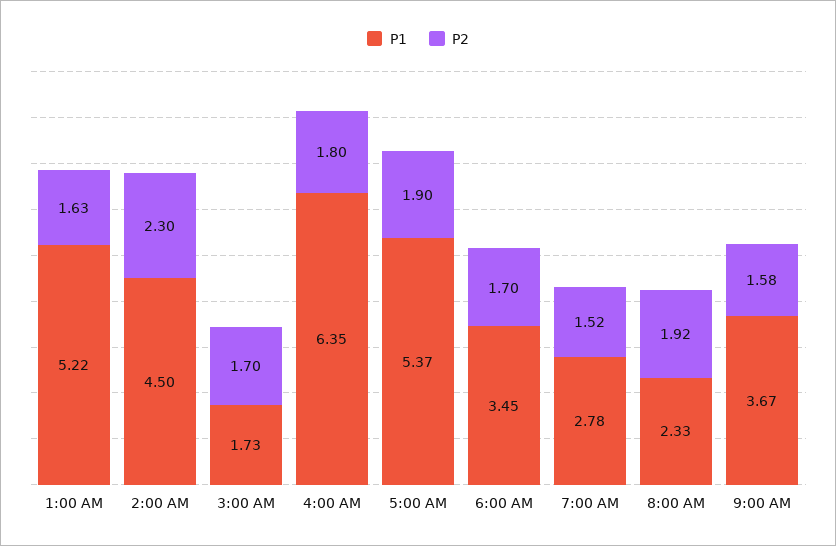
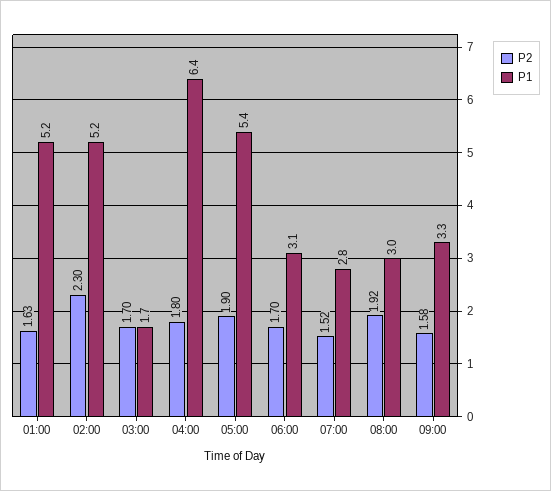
P1, 2:00 AM: 4.5 -> 5.2
P1, 6:00 AM: 3.45 -> 3.1
P1, 8:00 AM: 2.33 -> 3
P1, 9:00 AM: 3.67 -> 3.3

